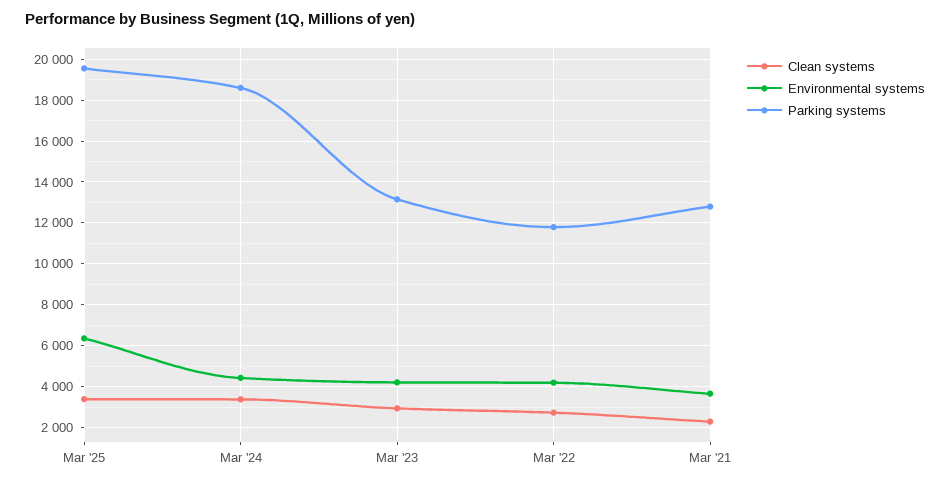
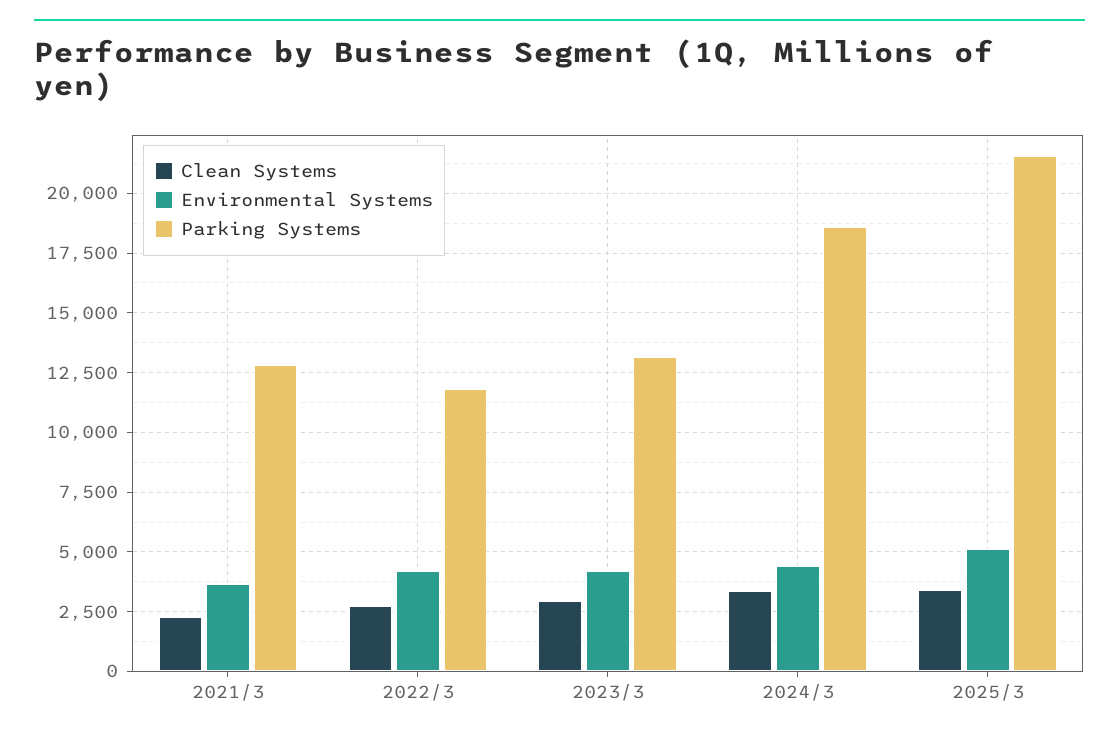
Environmental systems, Mar '25: 6500 -> 5000
Parking systems, Mar '25: 19500 -> 21500

